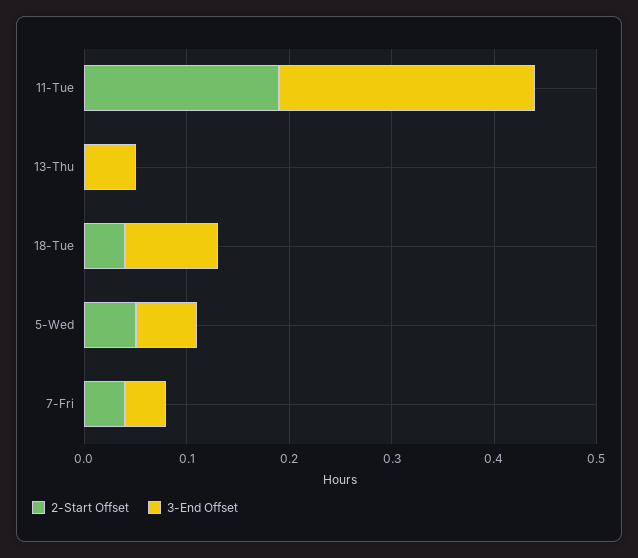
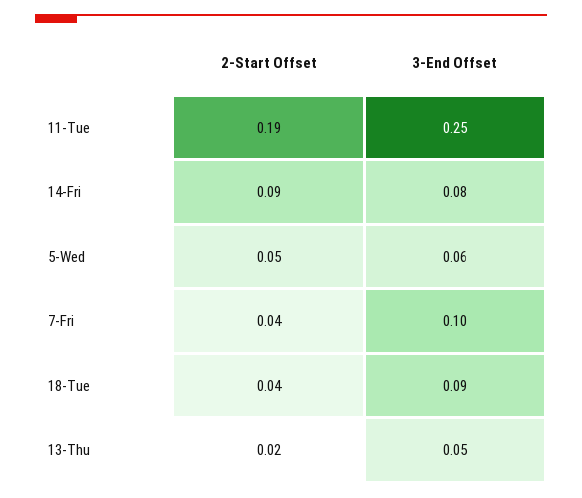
2-Start Offset, 13-Thu: 0 -> 0.02
3-End Offset, 7-Fri: 0.04 -> 0.1
2-Start Offset, 14-Fri: none -> 0.09
3-End Offset, 14-Fri: none -> 0.08

